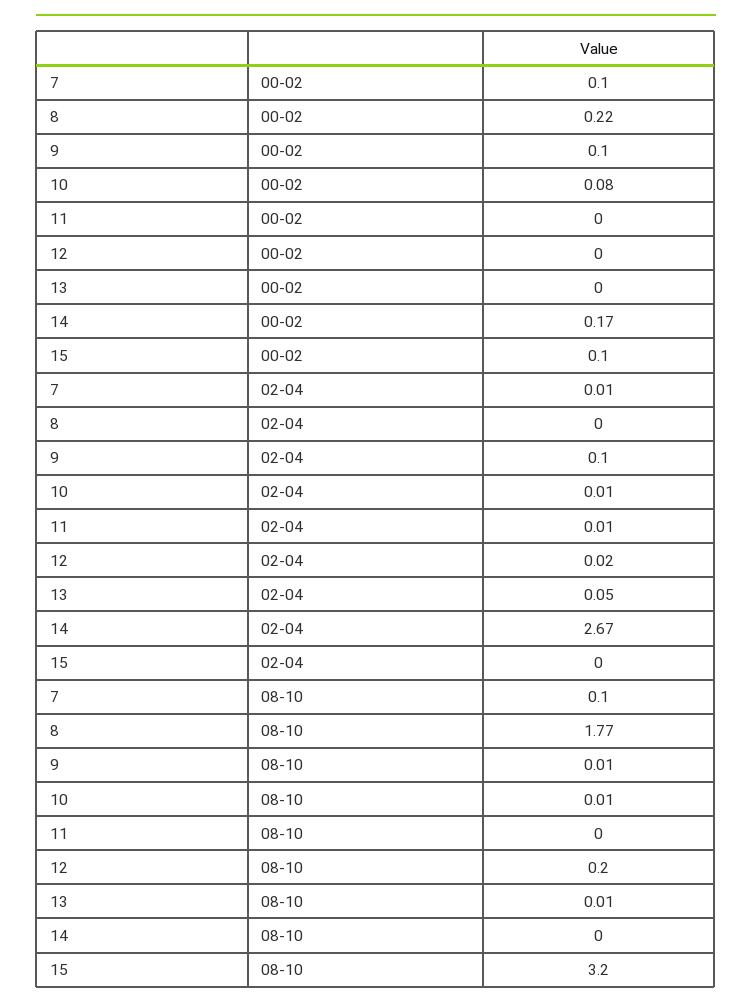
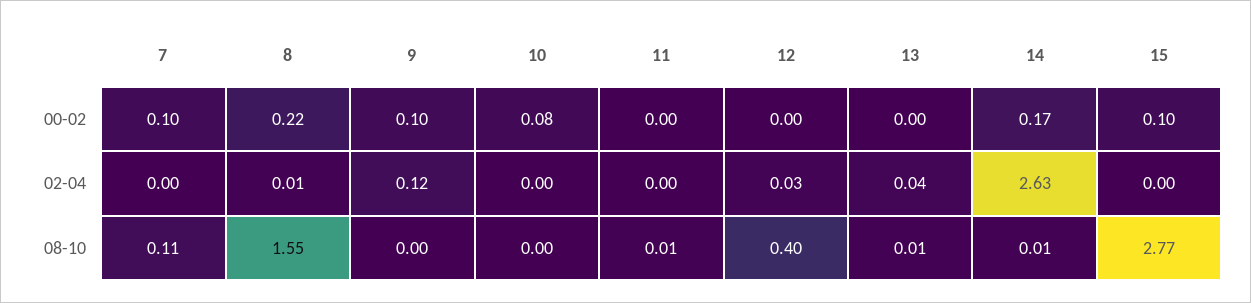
7, 02-04: 0.01 -> 0
8, 02-04: 0 -> 0.01
9, 02-04: 0.1 -> 0.12
10, 02-04: 0.01 -> 0
11, 02-04: 0.01 -> 0
12, 02-04: 0.02 -> 0.03
13, 02-04: 0.05 -> 0.04
14, 02-04: 2.67 -> 2.63
7, 08-10: 0.1 -> 0.11
8, 08-10: 1.77 -> 1.55
9, 08-10: 0.01 -> 0
10, 08-10: 0.01 -> 0
11, 08-10: 0 -> 0.01
12, 08-10: 0.2 -> 0.4
14, 08-10: 0 -> 0.01
15, 08-10: 3.2 -> 2.77

